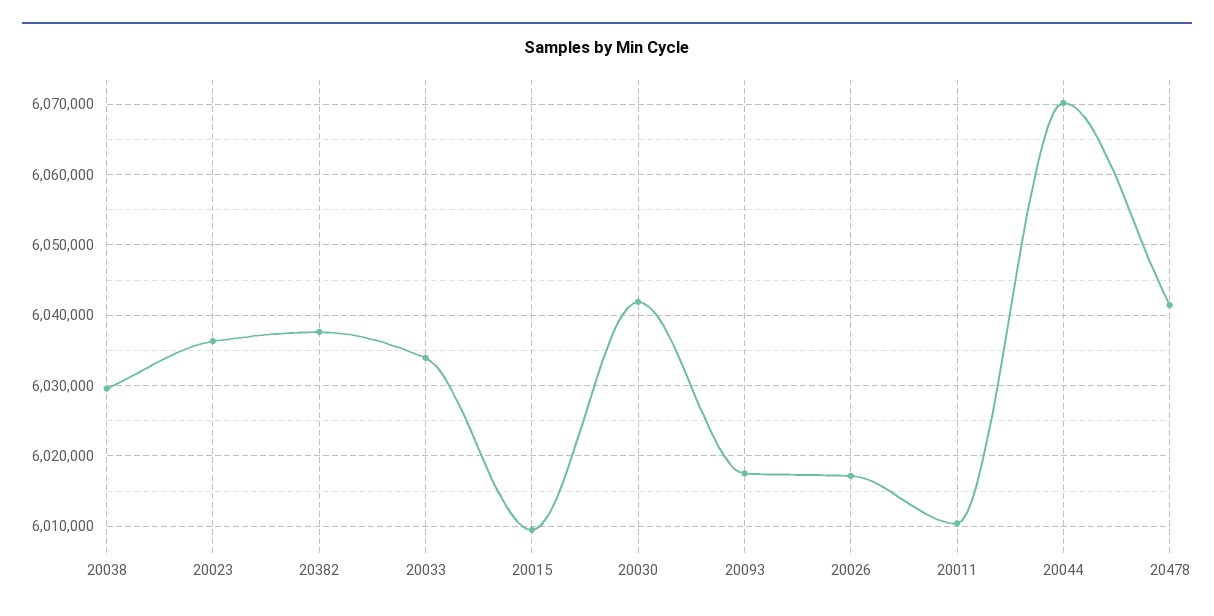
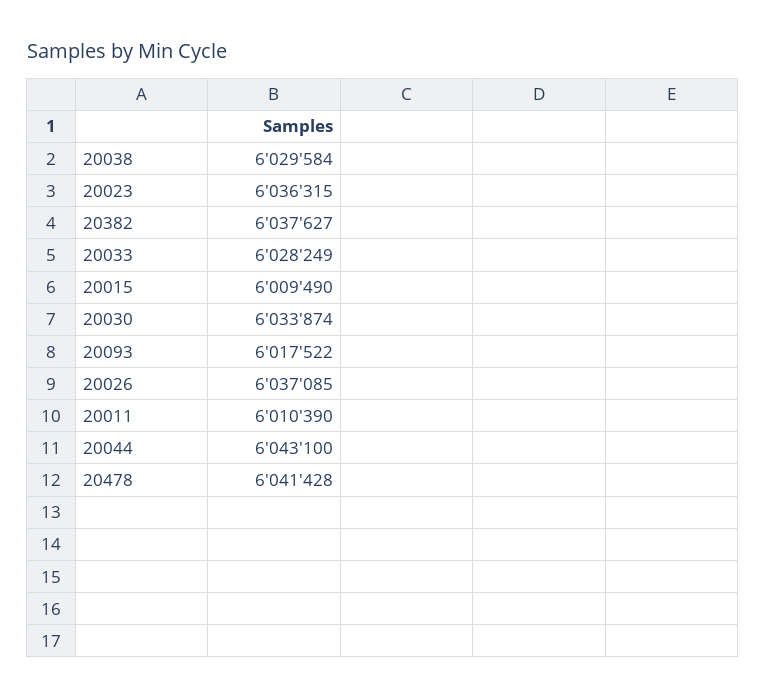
20033: 6034000 -> 6028249
20030: 6042000 -> 6033874
20026: 6017000 -> 6037085
20044: 6070000 -> 6043100

